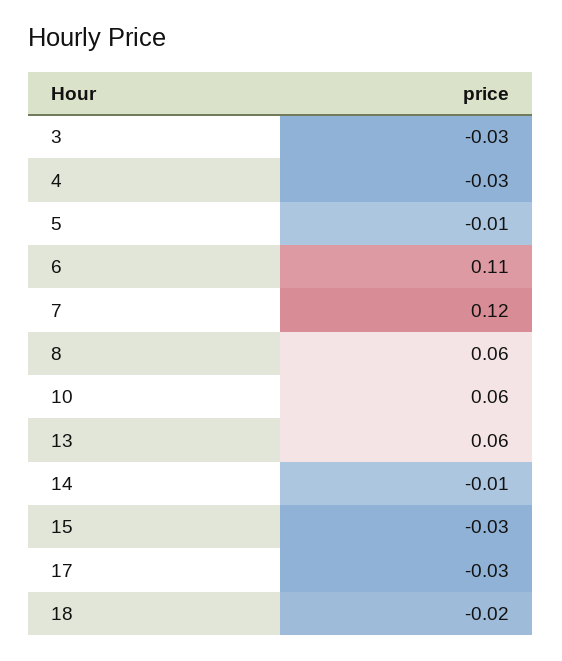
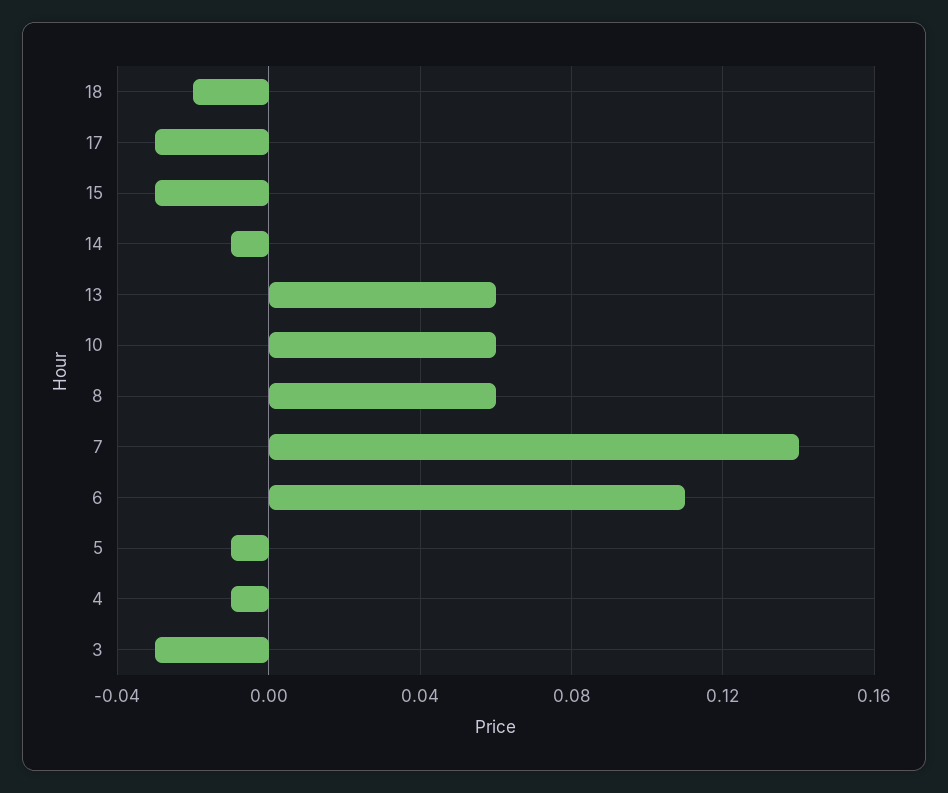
4: -0.03 -> -0.01
7: 0.12 -> 0.14

